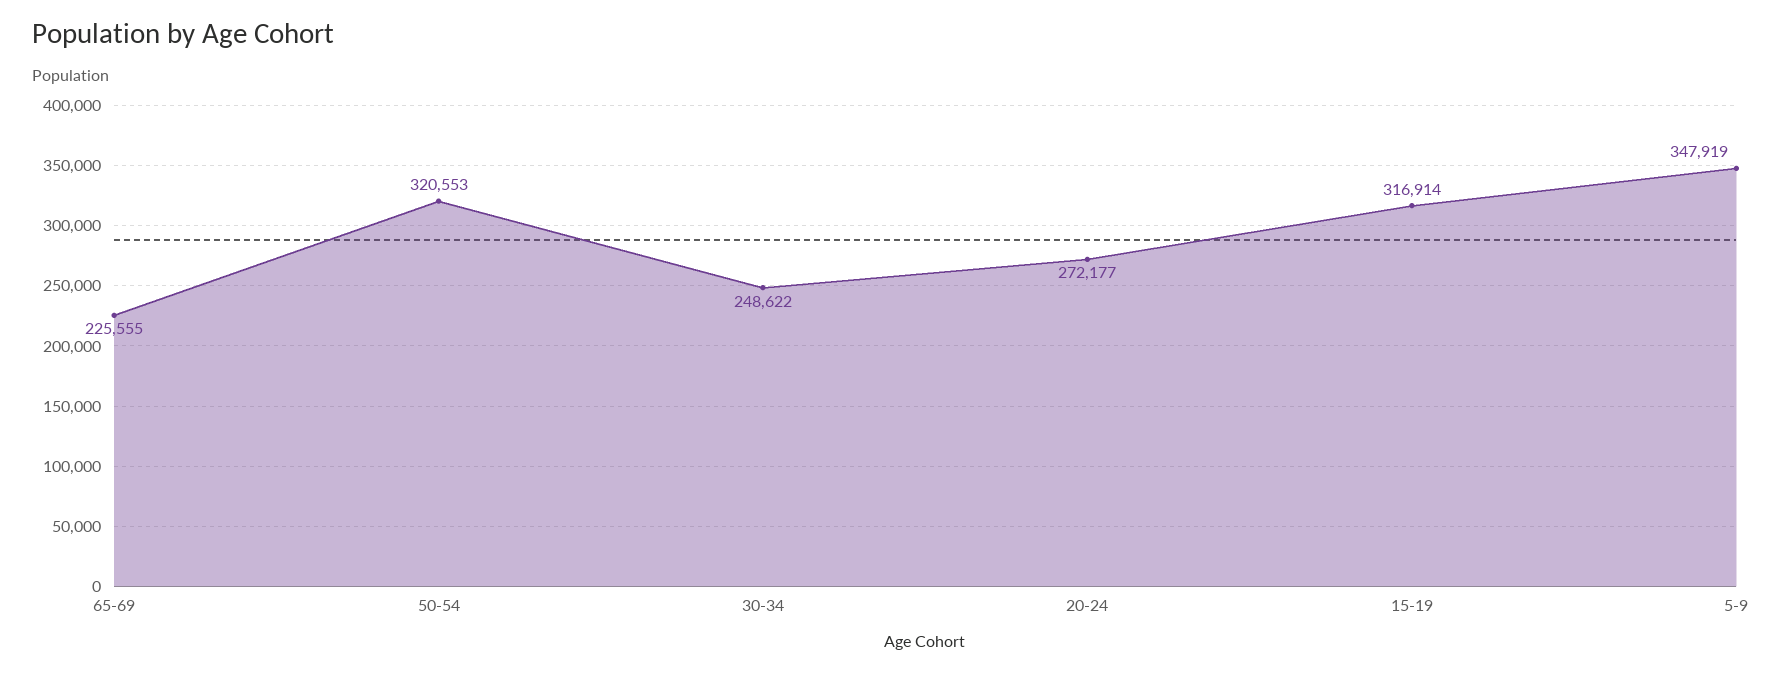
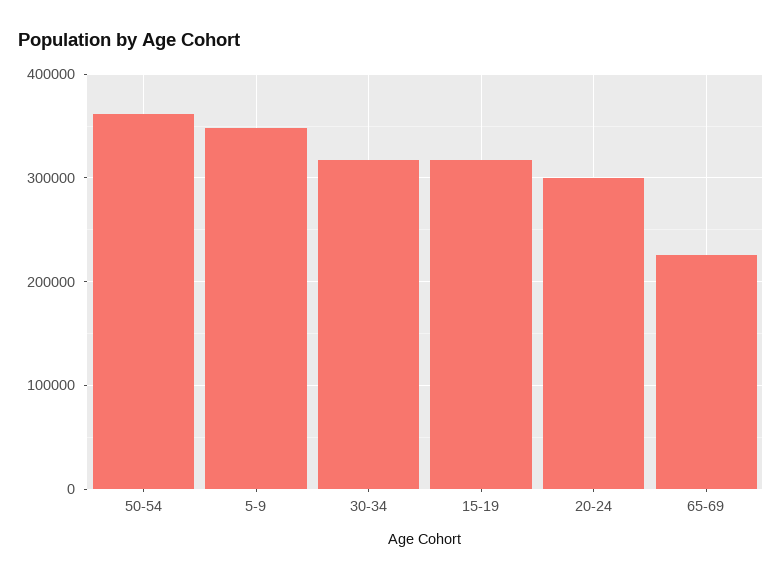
50-54: 320553 -> 360000
30-34: 248622 -> 320000
20-24: 272177 -> 300000

